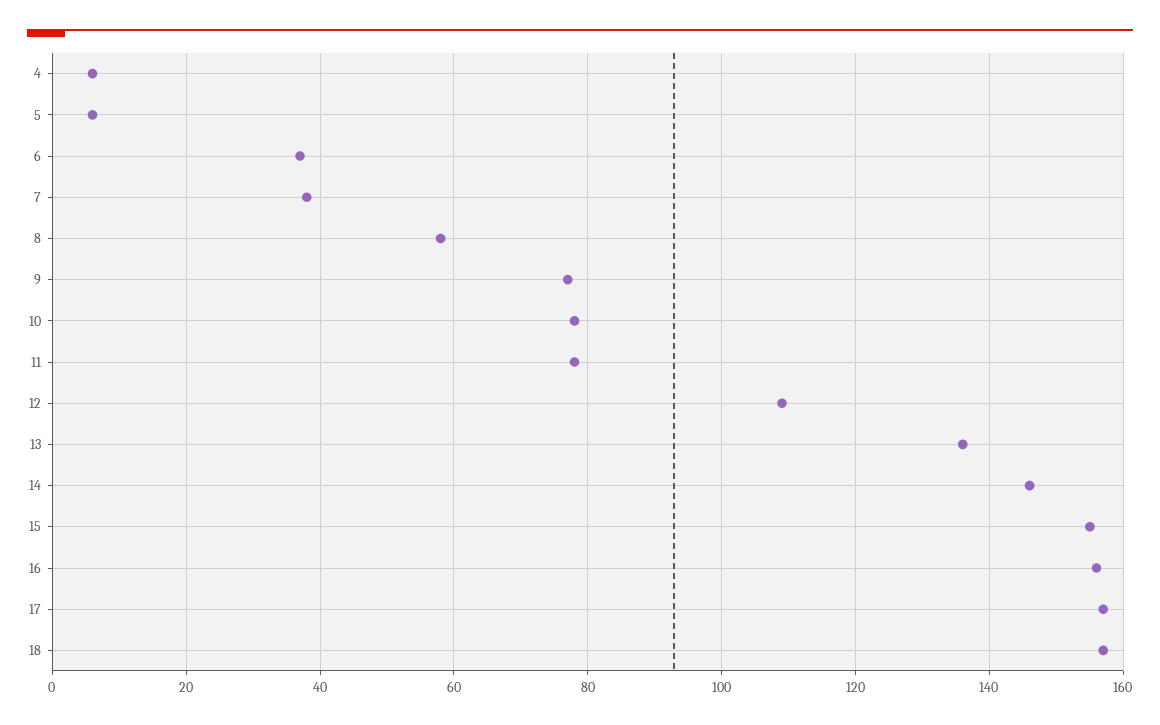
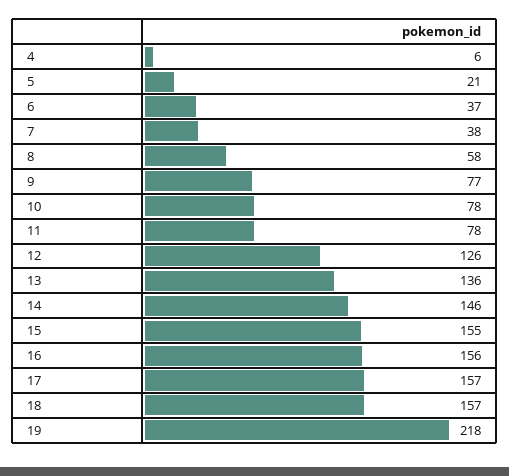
5: 5 -> 21
12: 110 -> 126
19: none -> 218

